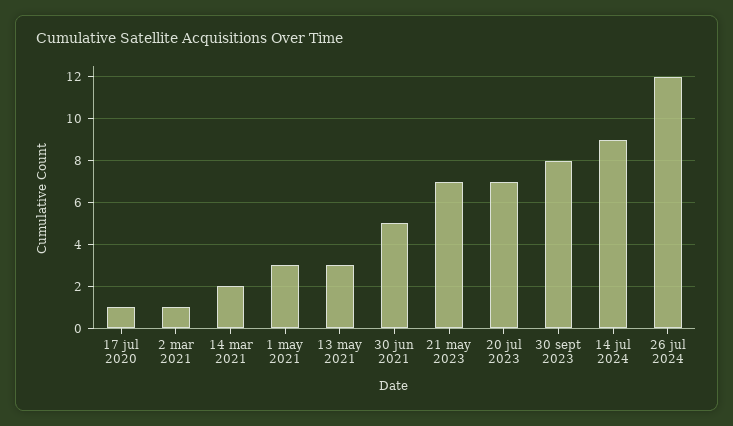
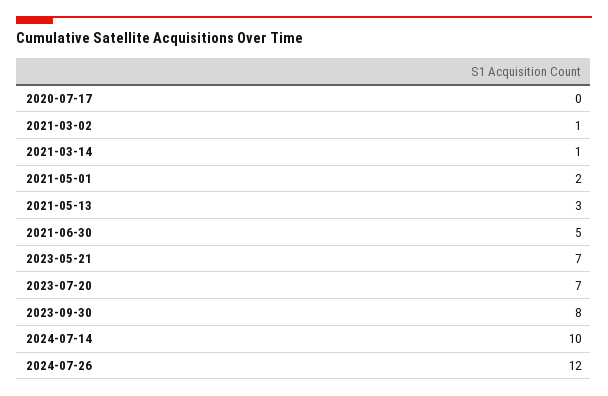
17 jul 2020: 1 -> 0
14 mar 2021: 2 -> 1
1 may 2021: 3 -> 2
14 jul 2024: 9 -> 10

